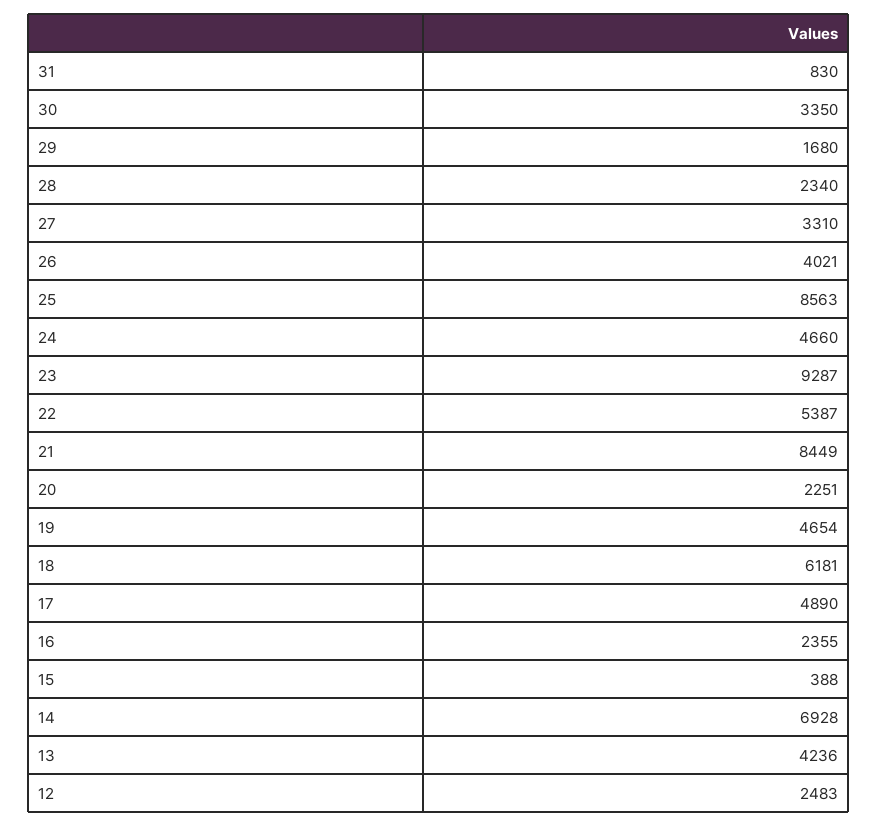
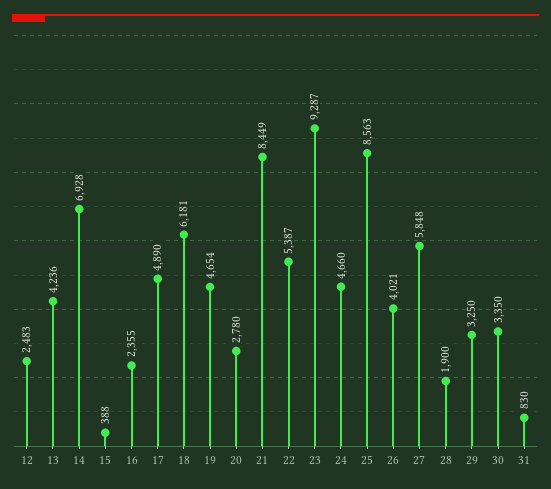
29: 1680 -> 3250
28: 2340 -> 1900
27: 3310 -> 5848
20: 2251 -> 2780

